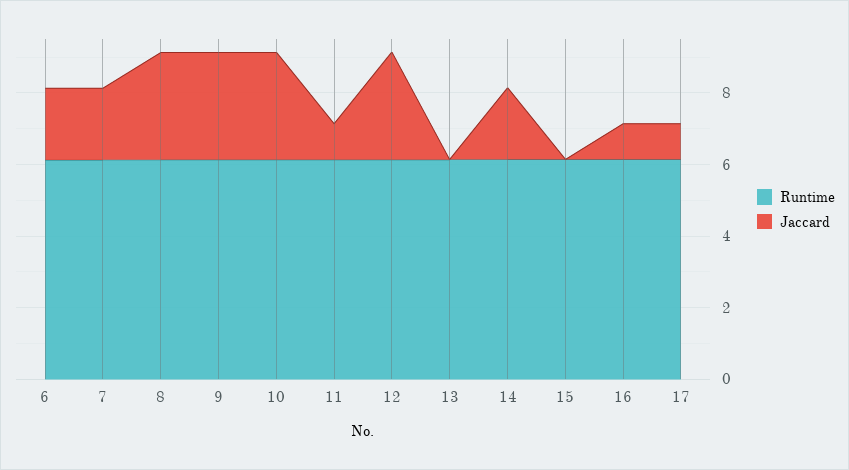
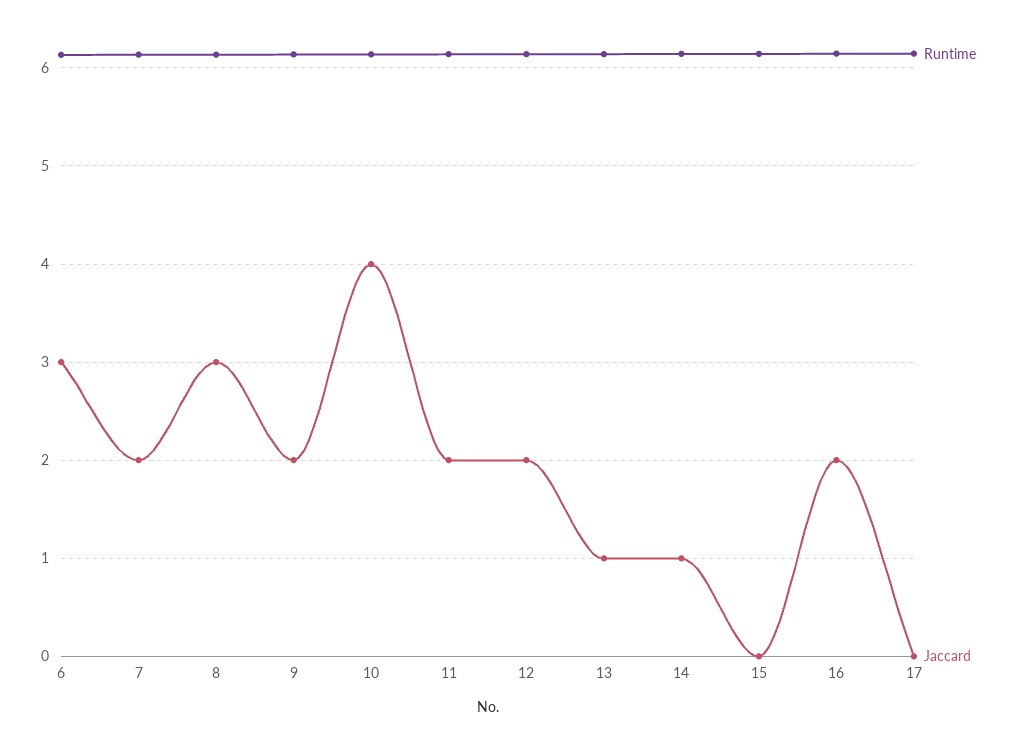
Jaccard, 6: 2 -> 3
Jaccard, 9: 3 -> 2
Jaccard, 10: 3 -> 4
Jaccard, 11: 1 -> 2
Jaccard, 12: 3 -> 2
Jaccard, 13: 0 -> 1
Jaccard, 14: 2 -> 1
Jaccard, 16: 1 -> 2
Jaccard, 17: 1 -> 0

